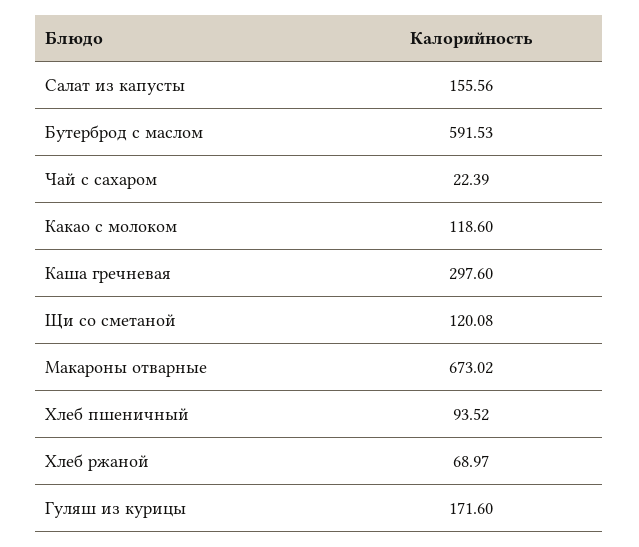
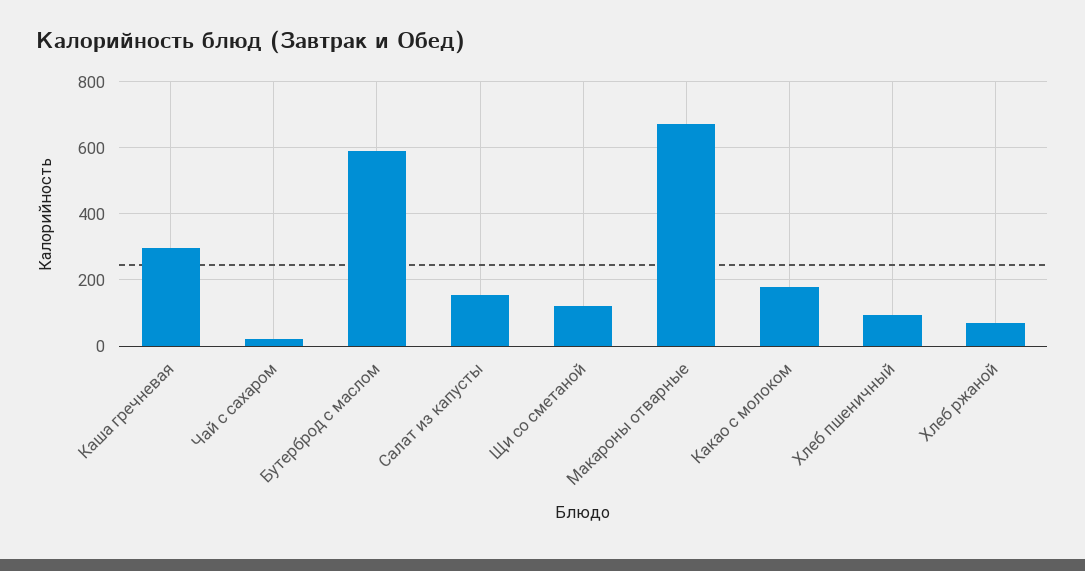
Какао с молоком: 118.6 -> 180
Гуляш из курицы: 171.6 -> none

